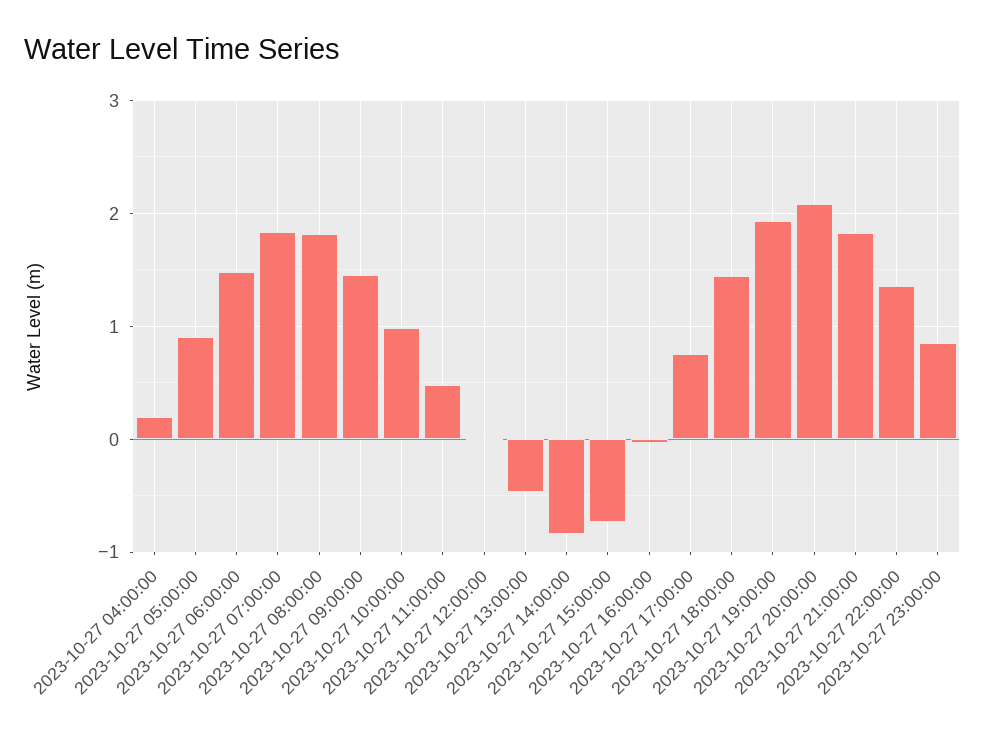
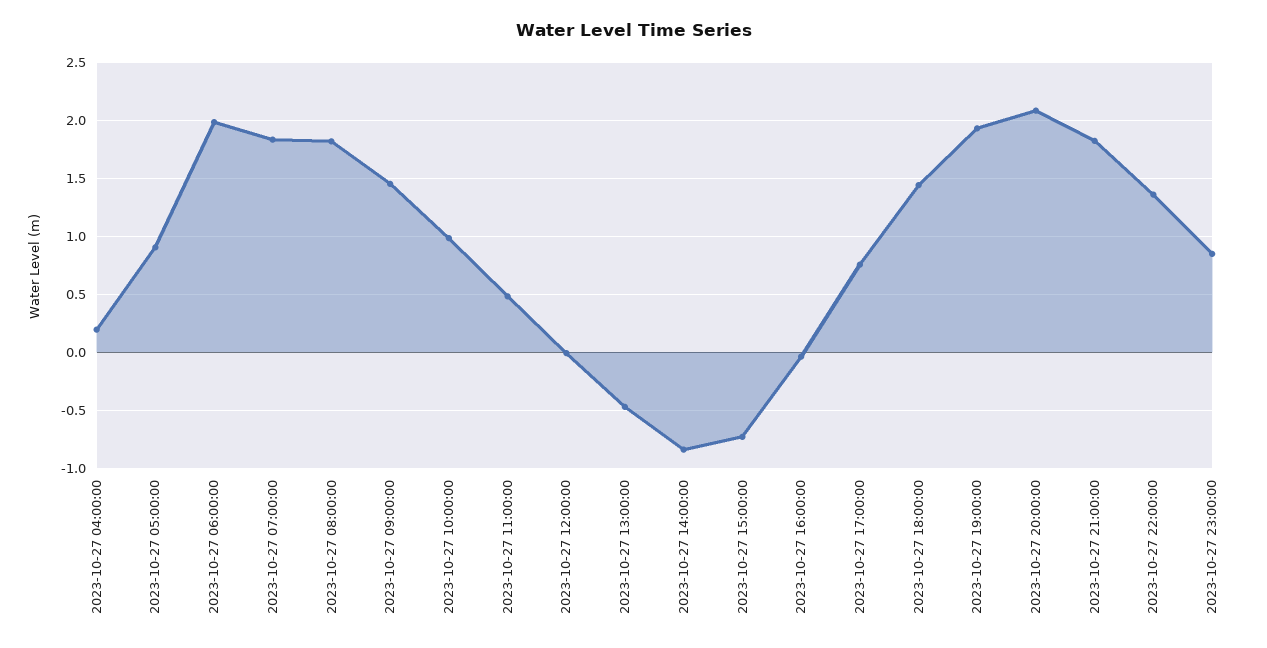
2023-10-27 06:00:00: 1.5 -> 2

